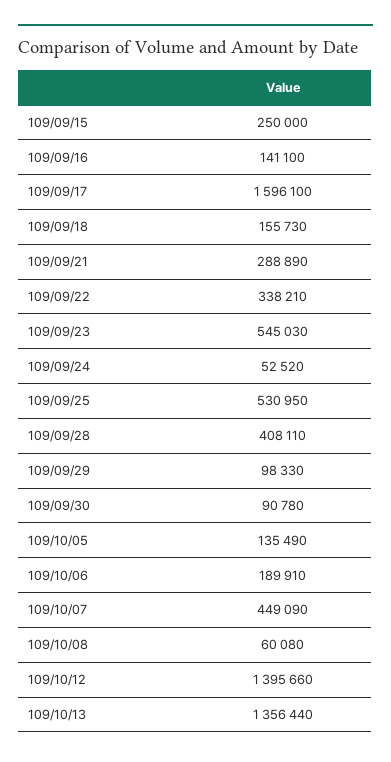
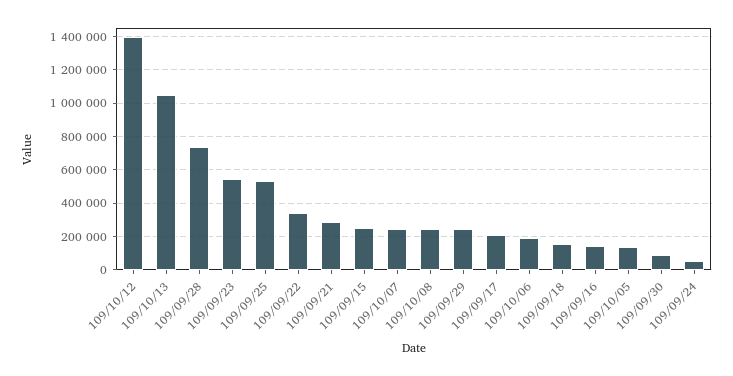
109/09/17: 1596100 -> 200000
109/09/28: 408110 -> 750000
109/09/29: 98330 -> 250000
109/10/07: 449090 -> 250000
109/10/08: 60080 -> 250000
109/10/13: 1356440 -> 1050000

